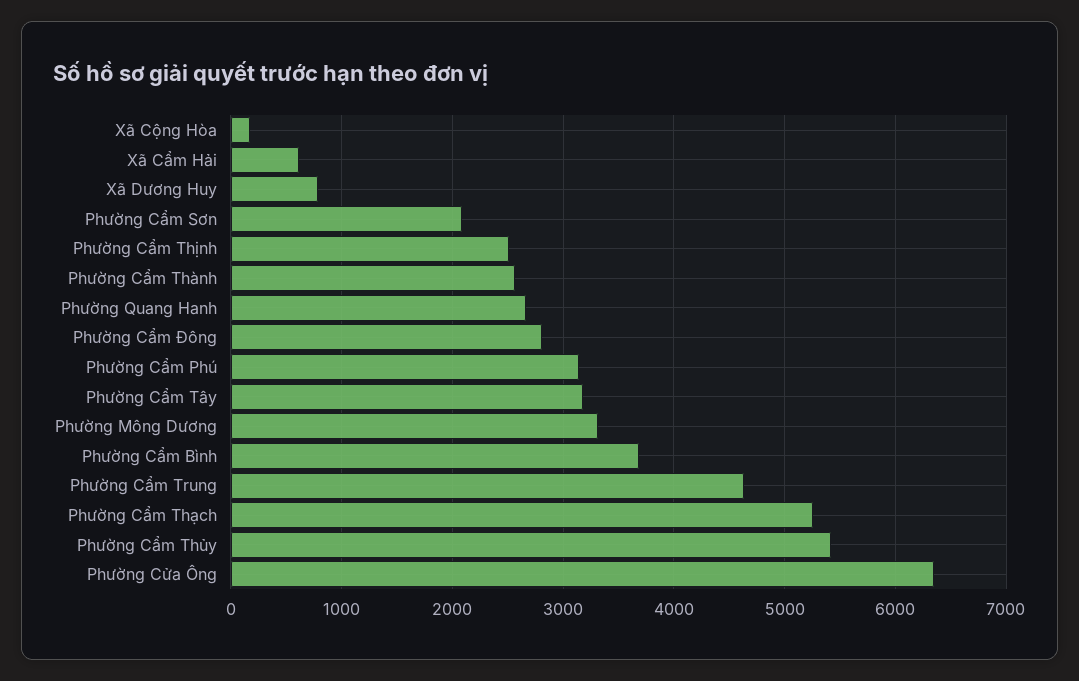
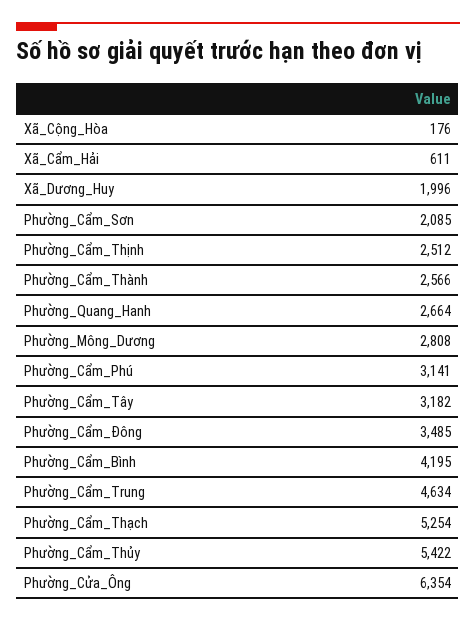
Xã Dương Huy: 800 -> 1996
Phường Cẩm Đông: 2800 -> 3485
Phường Mông Dương: 3300 -> 2808
Phường Cẩm Bình: 3700 -> 4195

